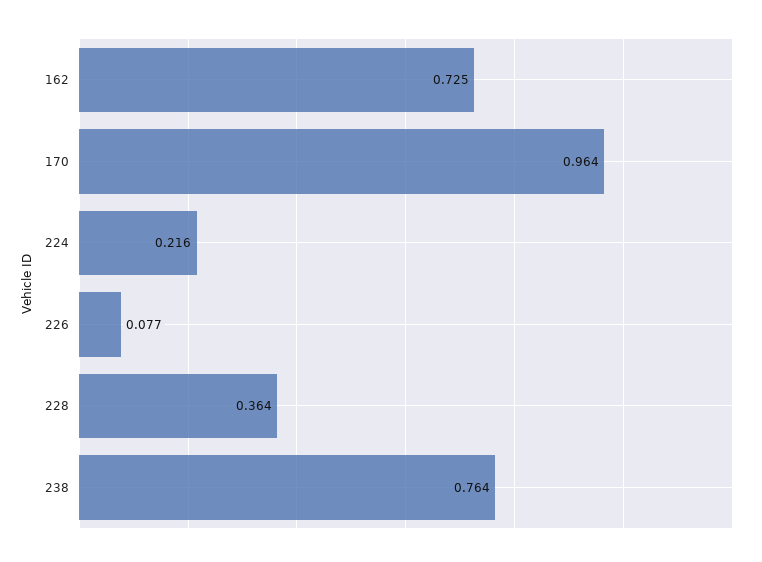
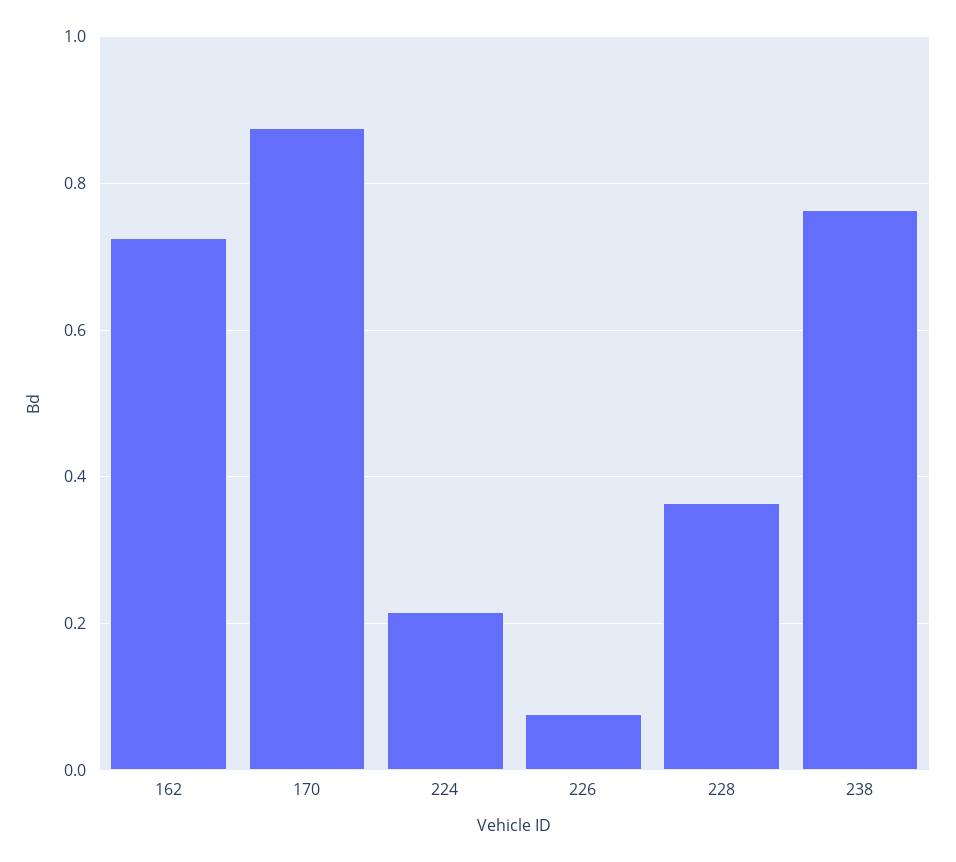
170: 0.964 -> 0.88

